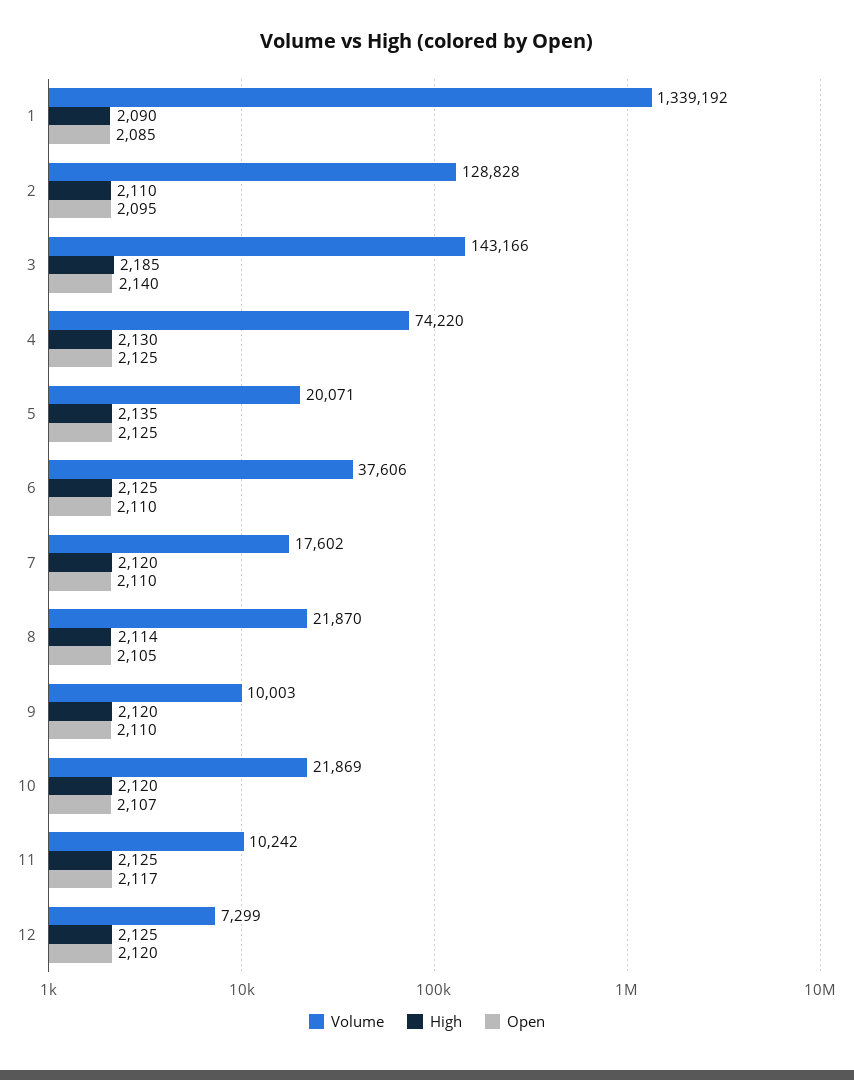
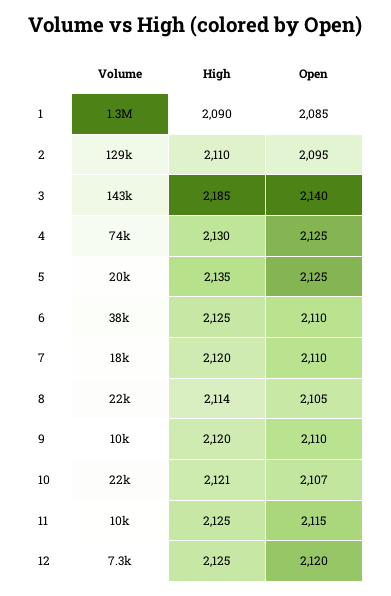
High, 10: 2120 -> 2121
Open, 11: 2117 -> 2115

